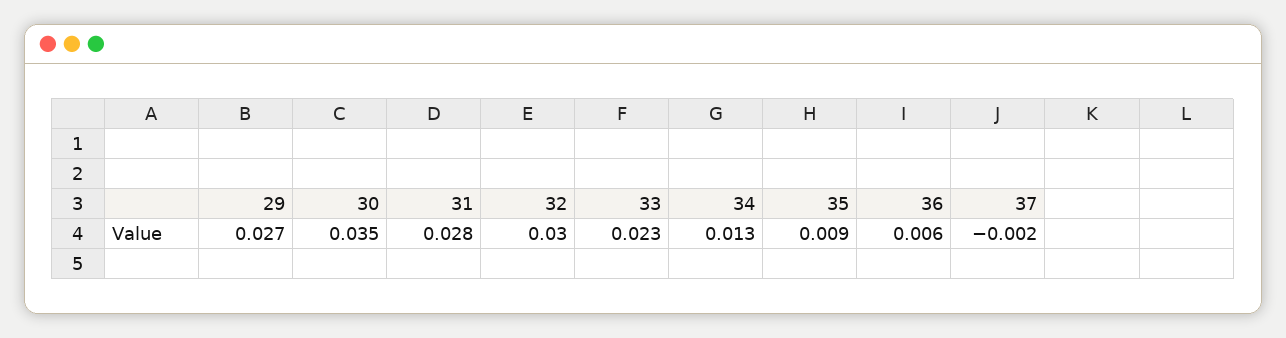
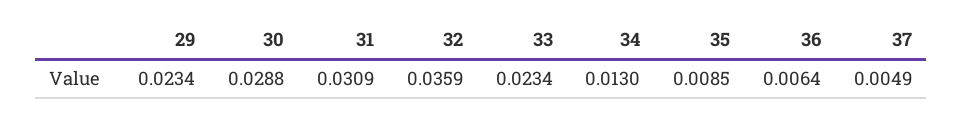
29: 0.027 -> 0.0234
30: 0.035 -> 0.0288
31: 0.028 -> 0.0309
32: 0.03 -> 0.0359
37: -0.002 -> 0.0049

